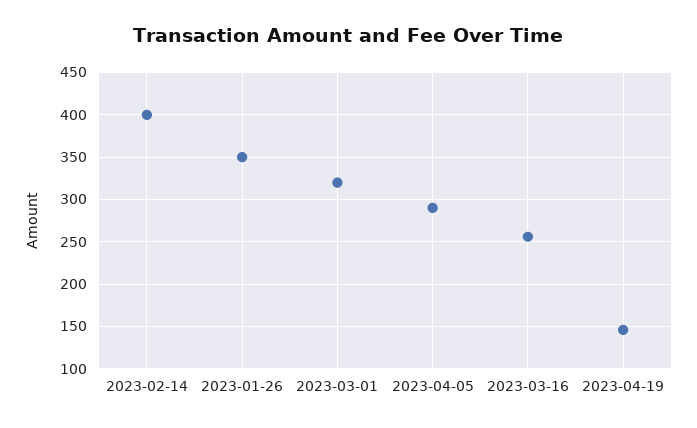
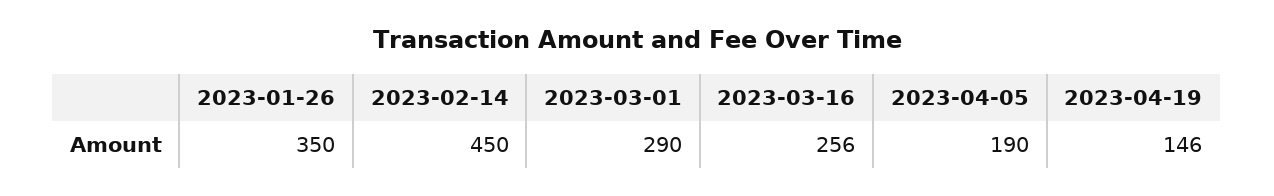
2023-02-14: 400 -> 450
2023-03-01: 320 -> 290
2023-04-05: 290 -> 190

